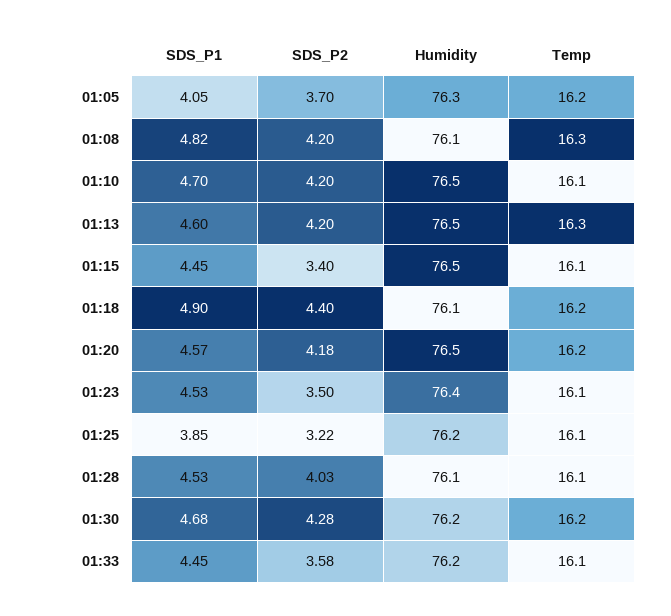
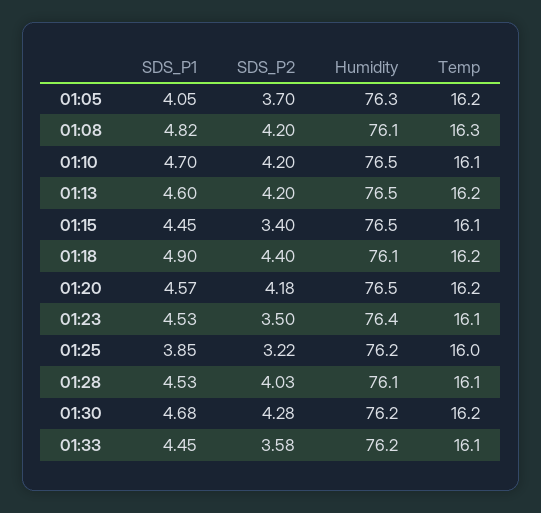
Temp, 01:13: 16.3 -> 16.2
Temp, 01:25: 16.1 -> 16

